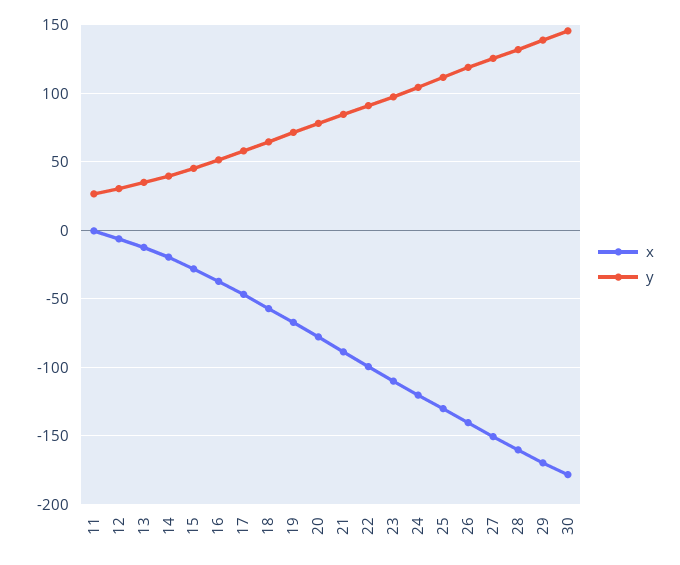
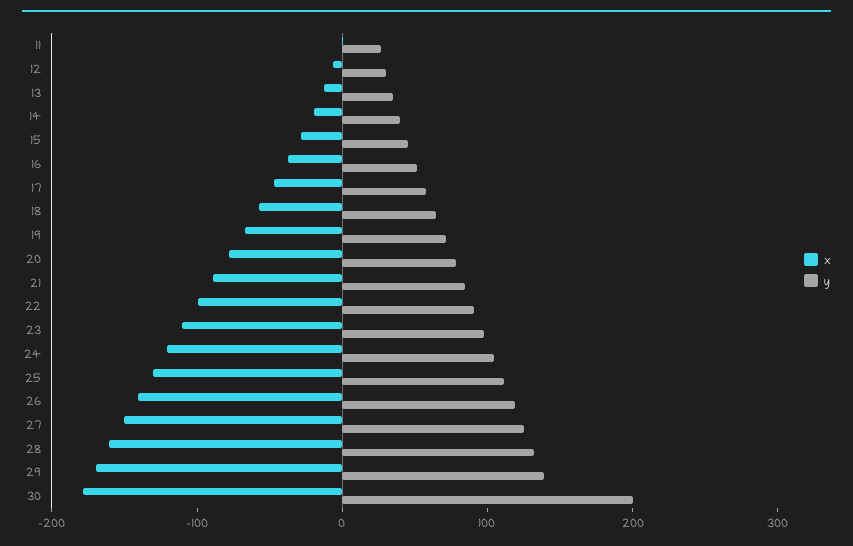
y, 30: 145 -> 200

